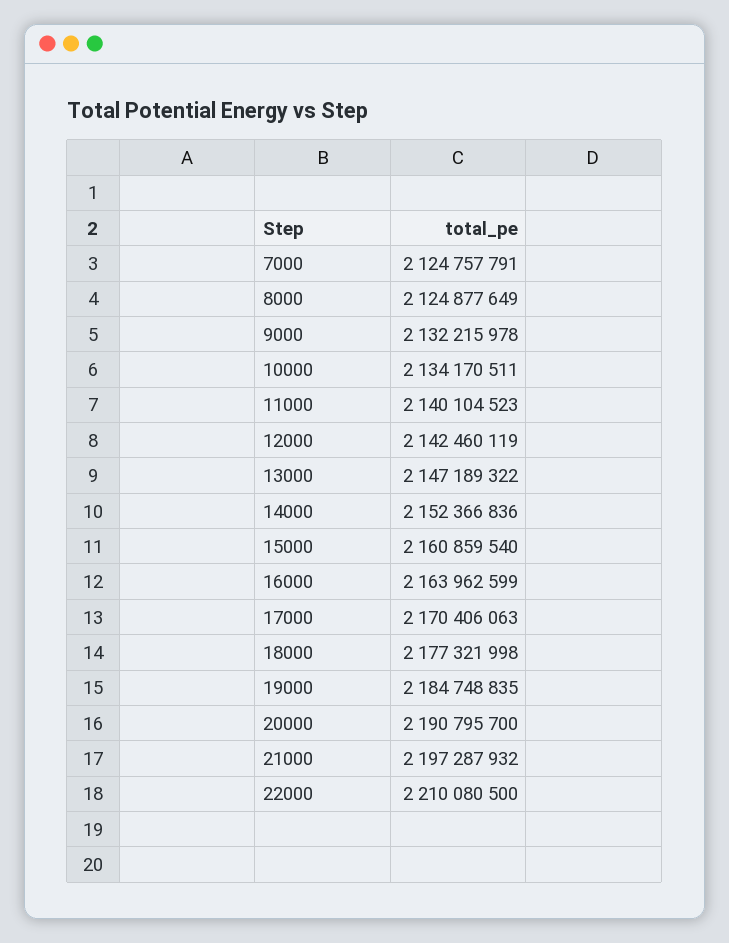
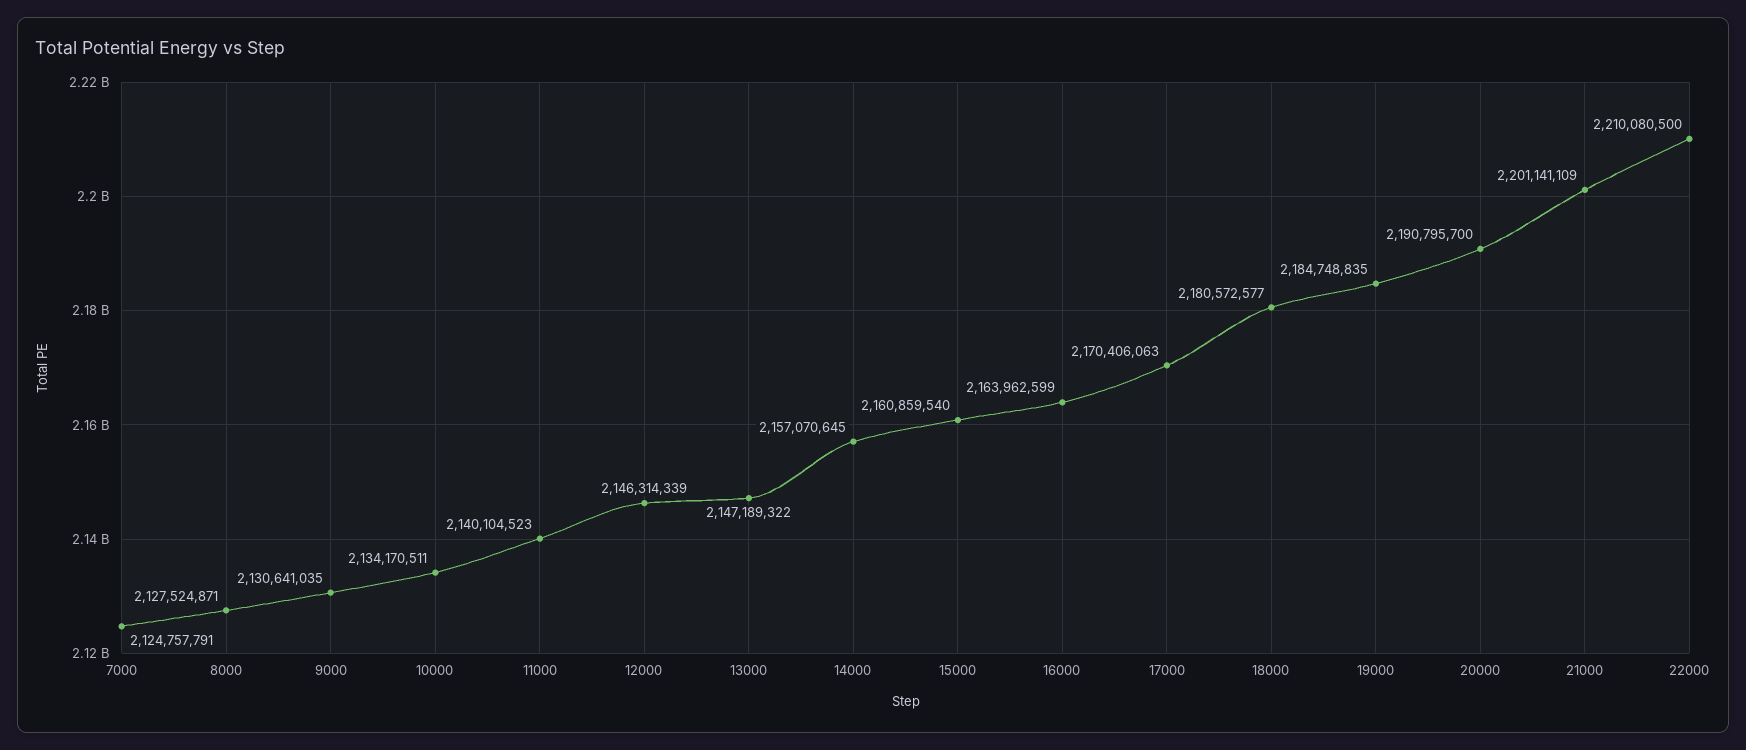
8000: 2124877649 -> 2127524871
9000: 2132215978 -> 2130641035
12000: 2142460119 -> 2146314339
14000: 2152366836 -> 2157070645
18000: 2177321998 -> 2180572577
21000: 2197287932 -> 2201141109

